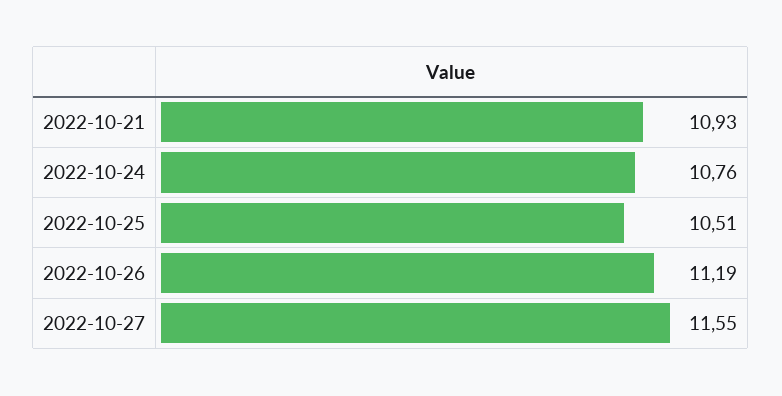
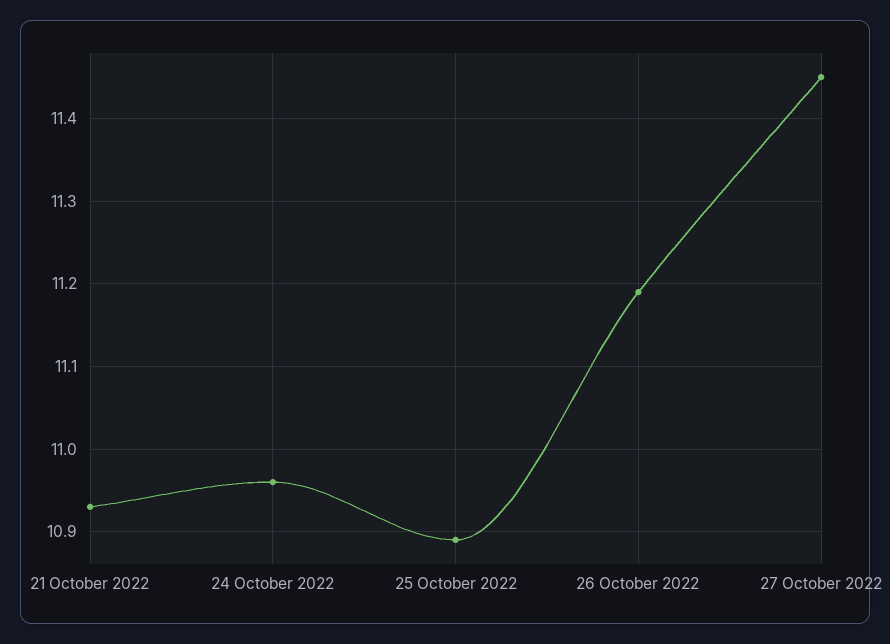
2022-10-24: 10.76 -> 10.96
2022-10-25: 10.51 -> 10.89
2022-10-27: 11.55 -> 11.45

